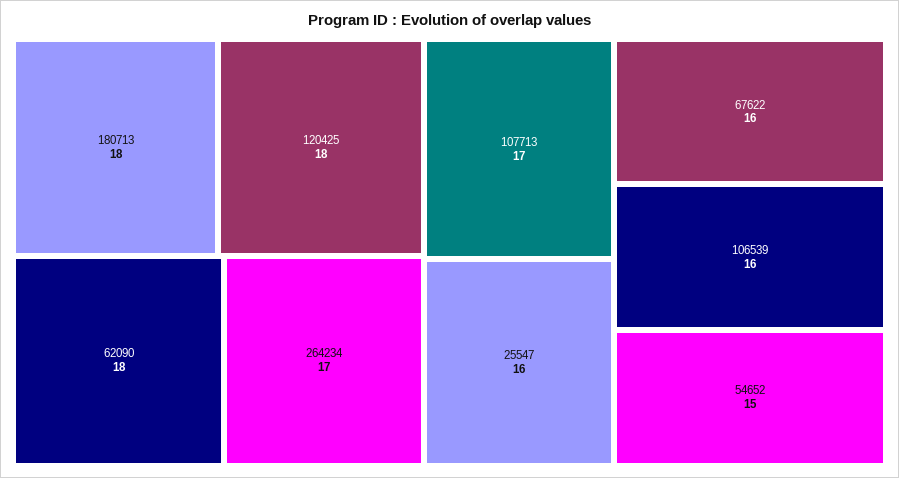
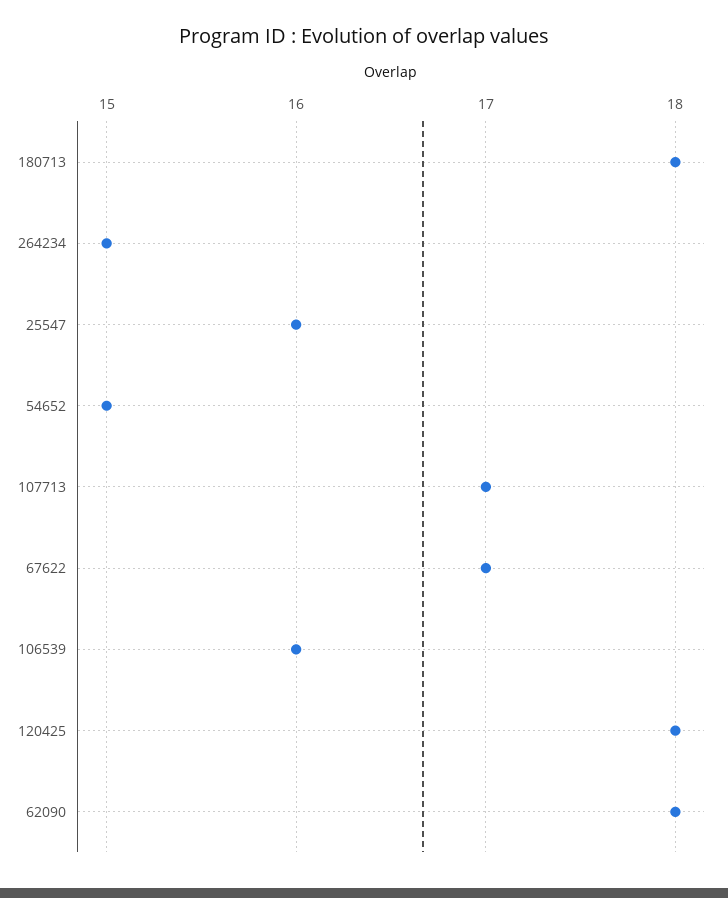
264234: 17 -> 15
67622: 16 -> 17

